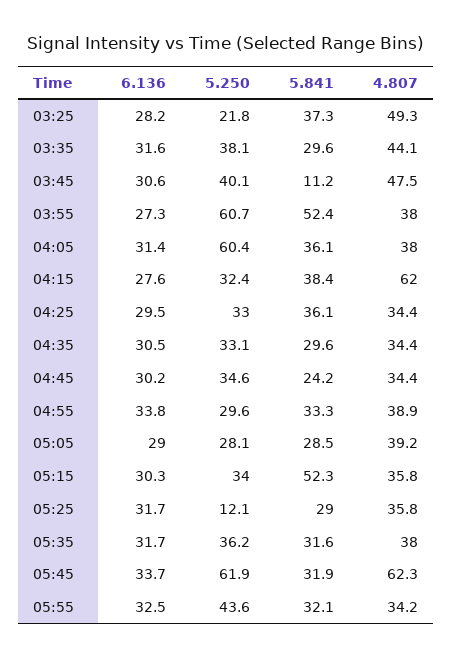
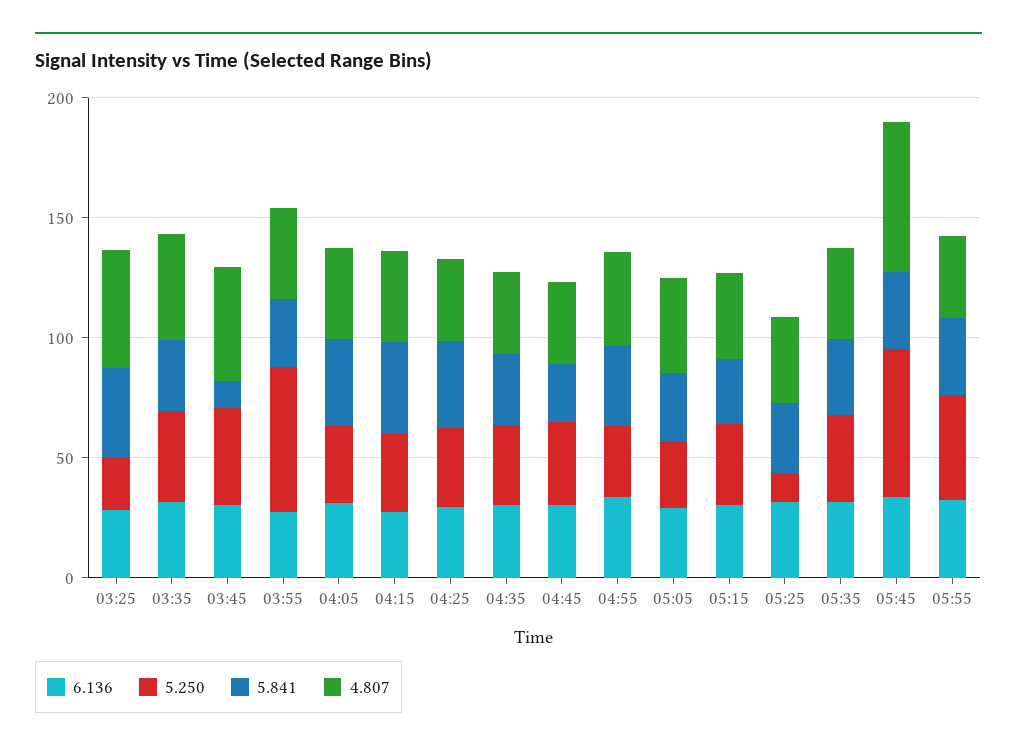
5.841, 03:55: 52.4 -> 30
5.250, 04:05: 60.4 -> 30
4.807, 04:15: 62 -> 40
5.841, 05:15: 52.3 -> 30

